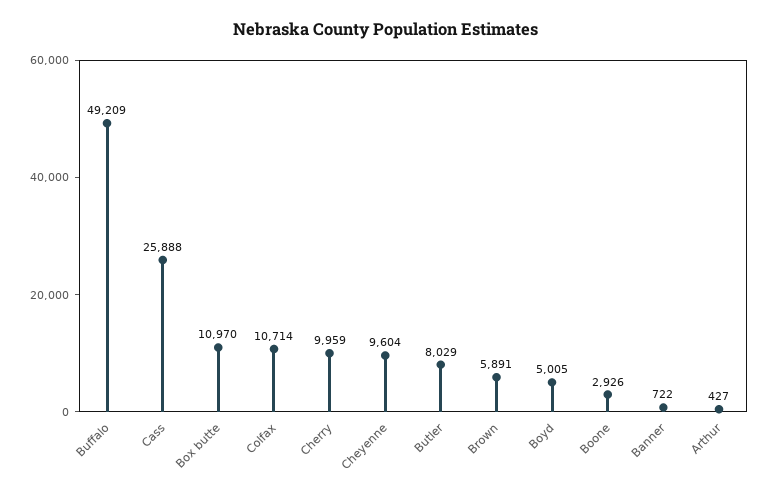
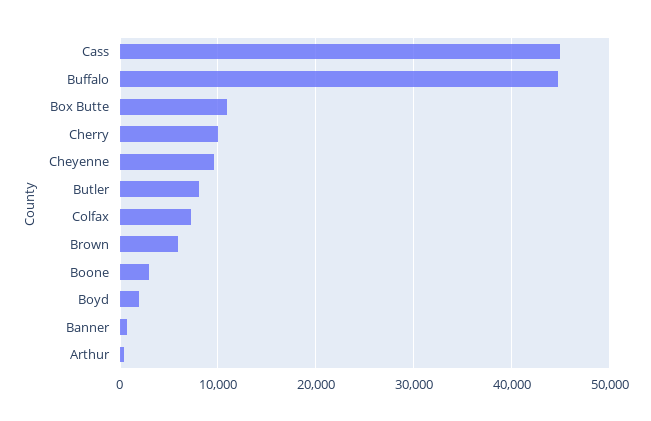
Buffalo: 49209 -> 45000
Cass: 25888 -> 45000
Colfax: 10714 -> 7000
Boyd: 5005 -> 2000

